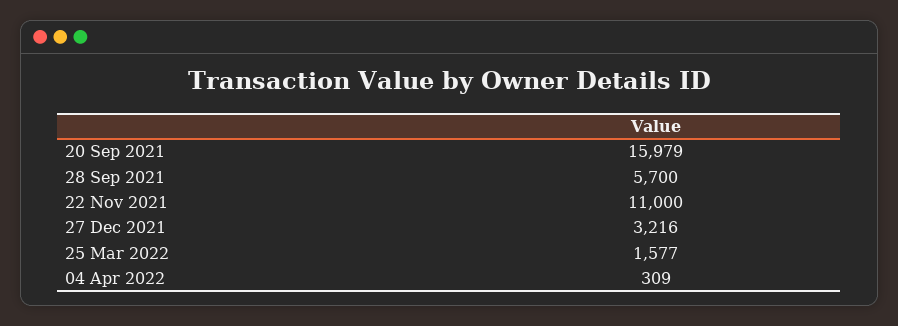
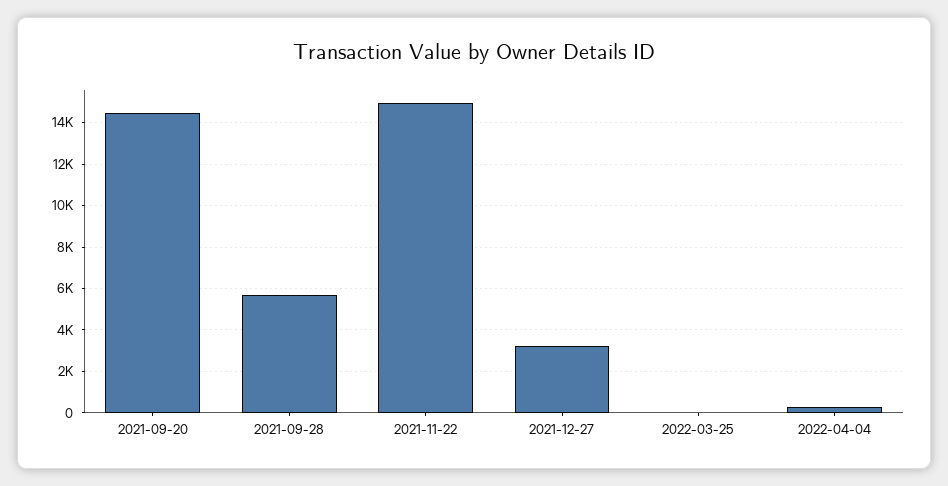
20 Sep 2021: 15979 -> 14500
22 Nov 2021: 11000 -> 15000
25 Mar 2022: 1577 -> 0

